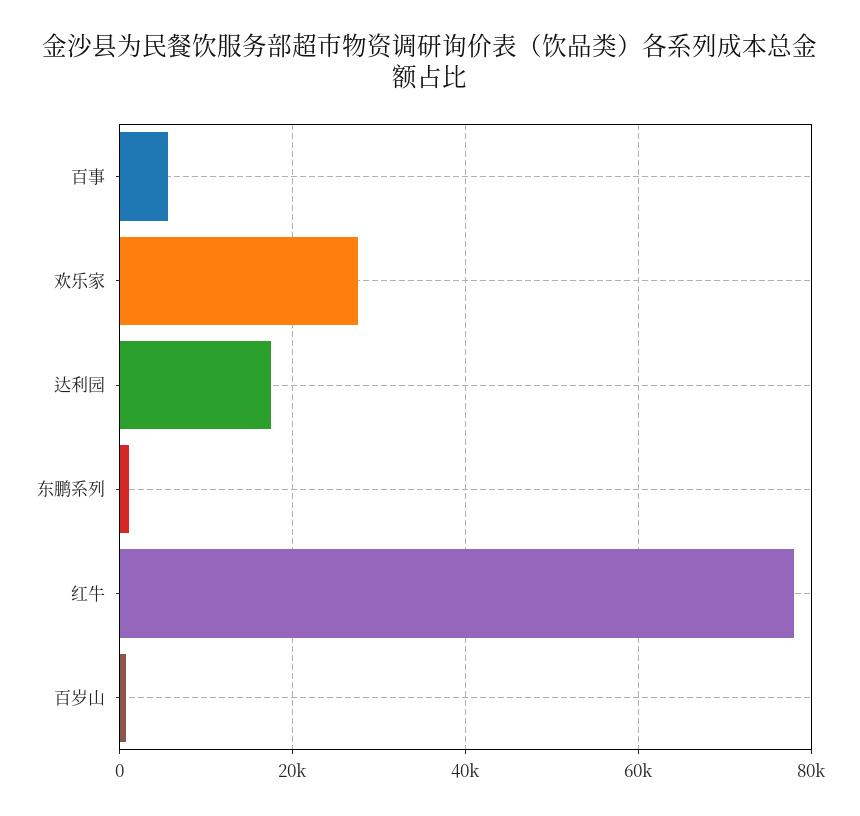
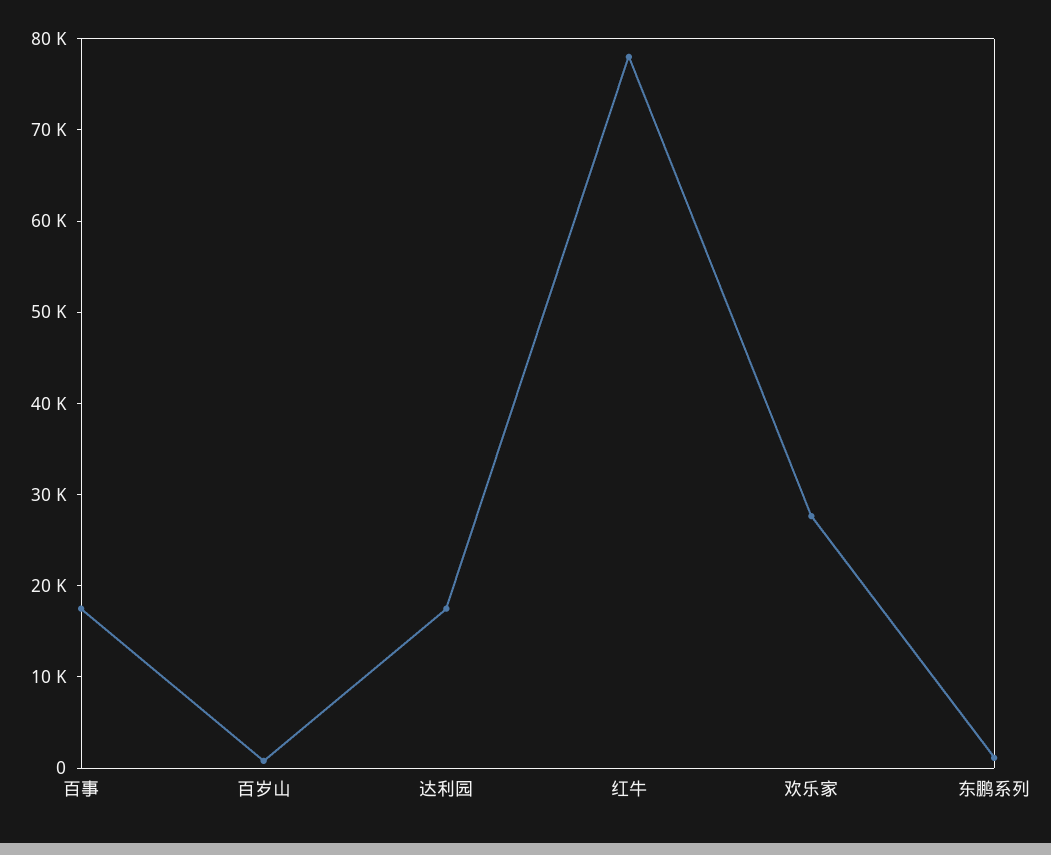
百事: 6000 -> 18000

